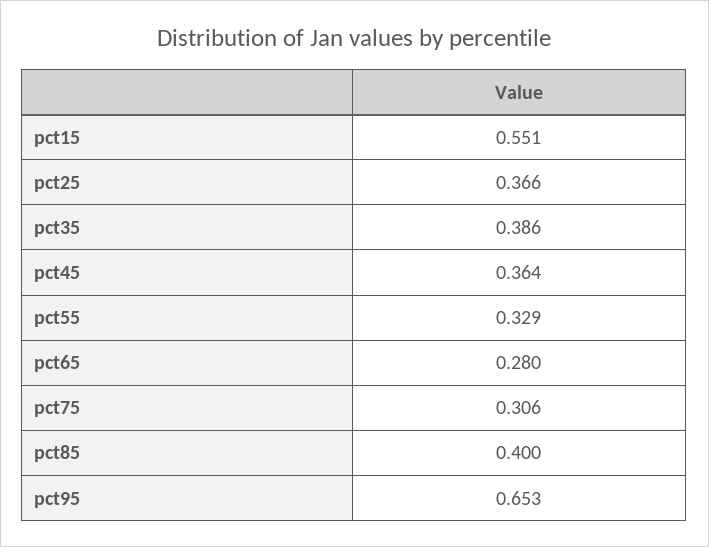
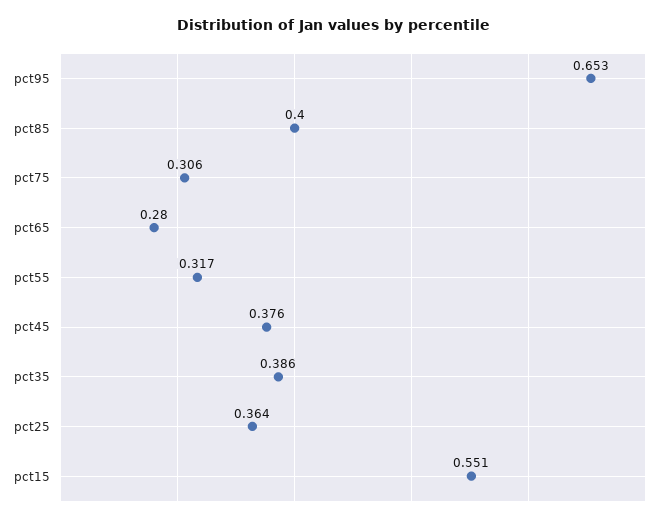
pct25: 0.366 -> 0.364
pct45: 0.364 -> 0.376
pct55: 0.329 -> 0.317

